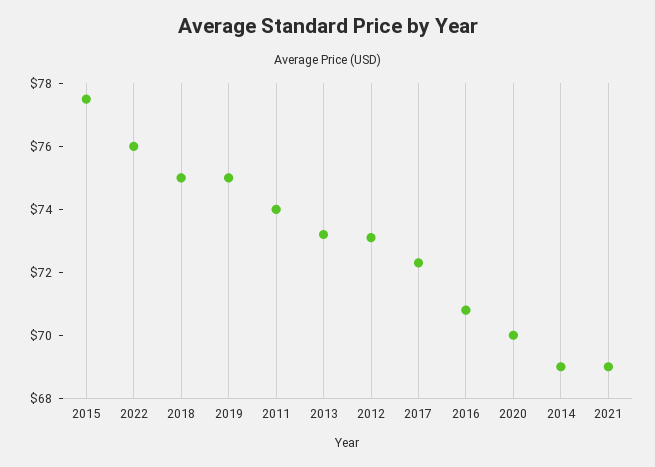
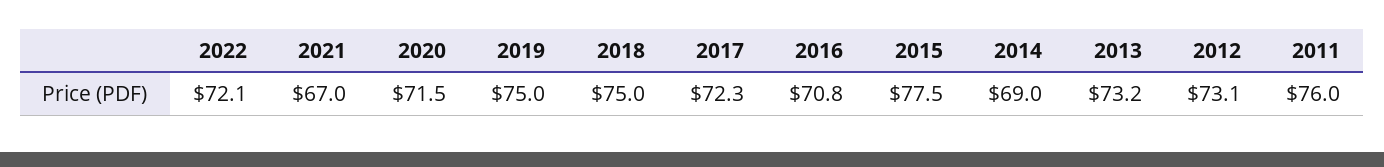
2022: 76 -> 72.1
2011: 74 -> 76
2020: 70 -> 71.5
2021: 69 -> 67

